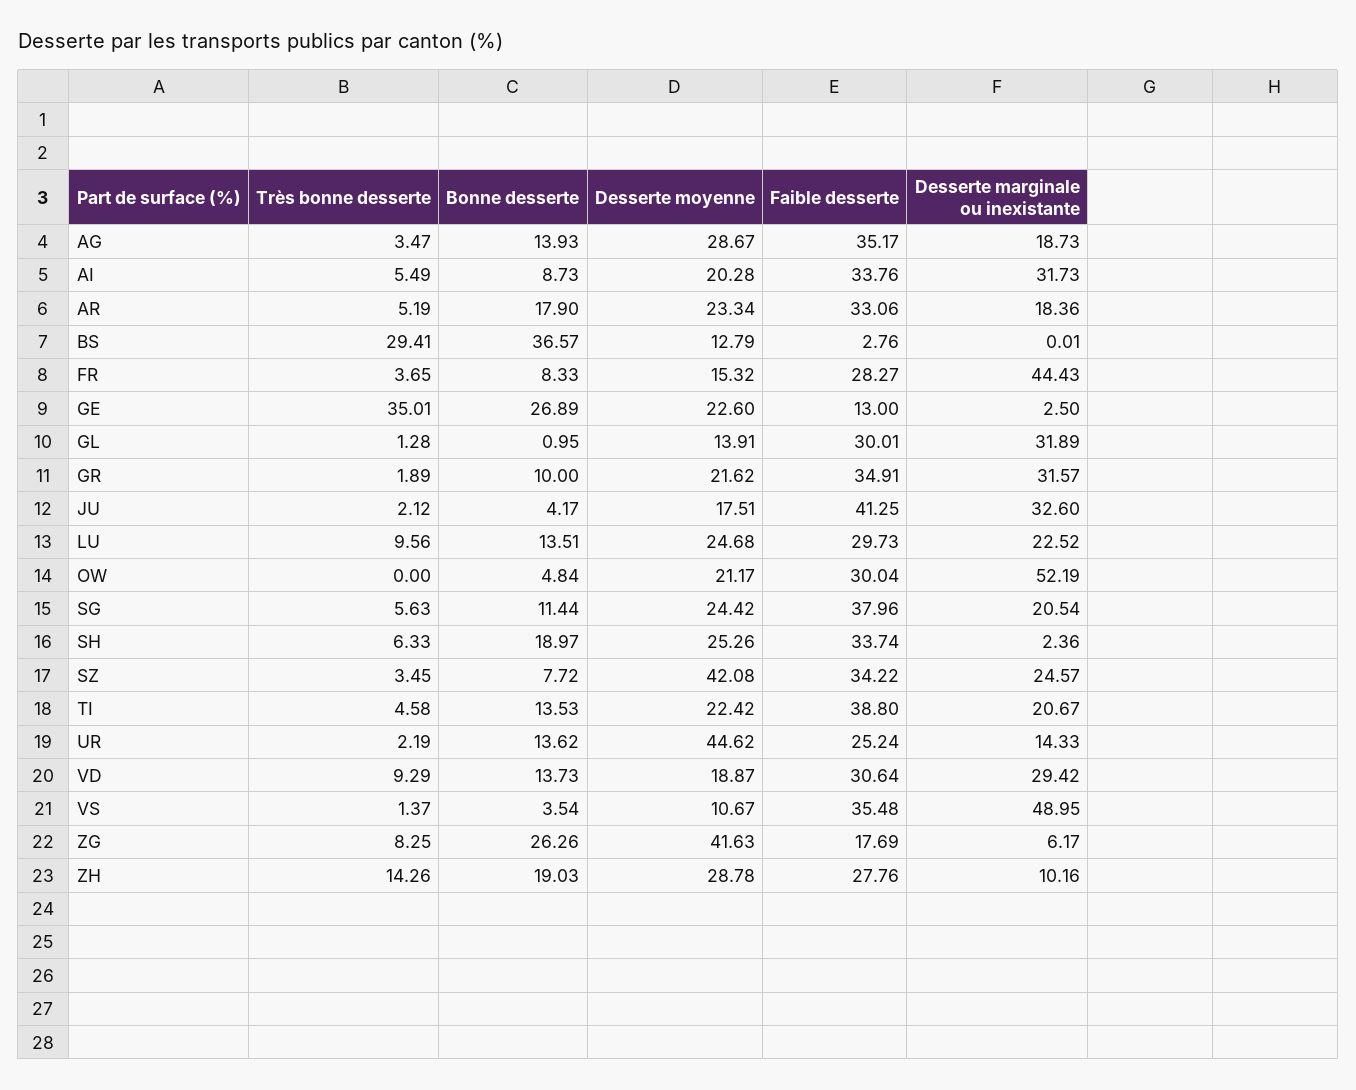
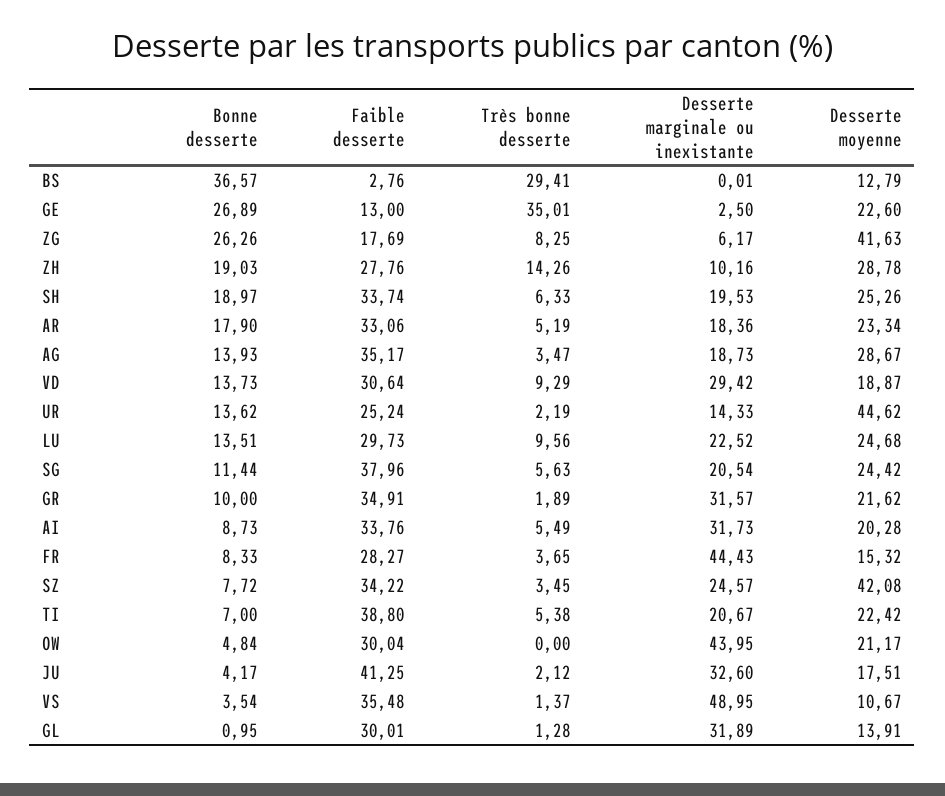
Desserte marginale ou inexistante, OW: 52.19 -> 43.95
Desserte marginale ou inexistante, SH: 2.36 -> 19.53
Très bonne desserte, TI: 4.58 -> 5.38
Bonne desserte, TI: 13.53 -> 7

